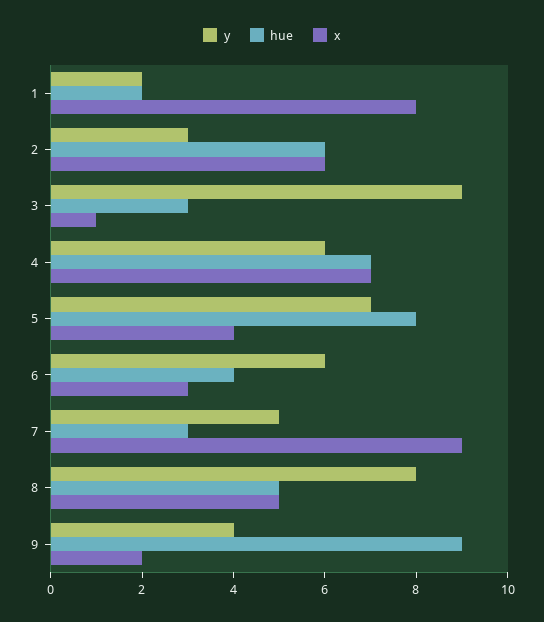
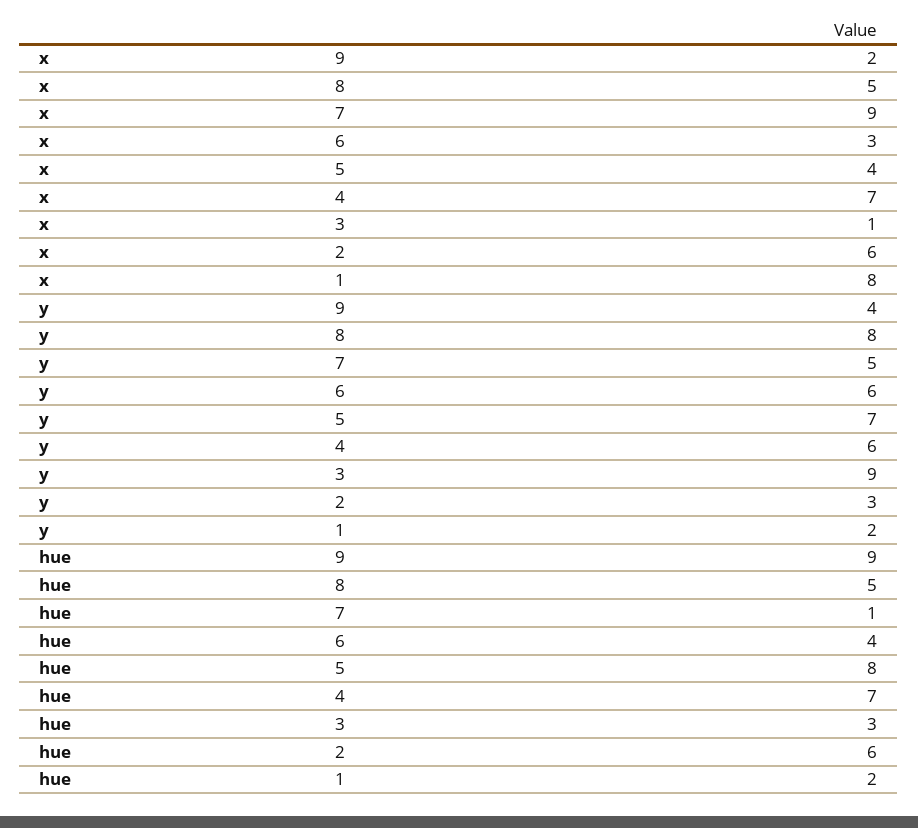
hue, 7: 3 -> 1

